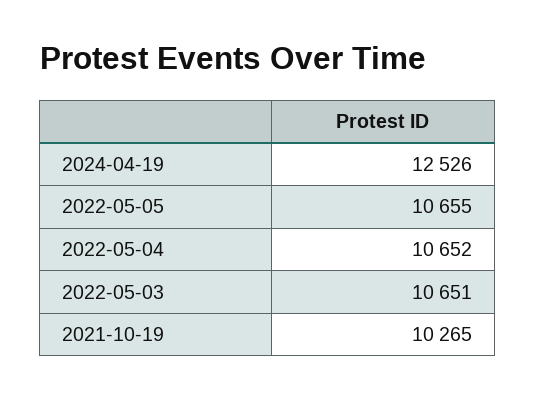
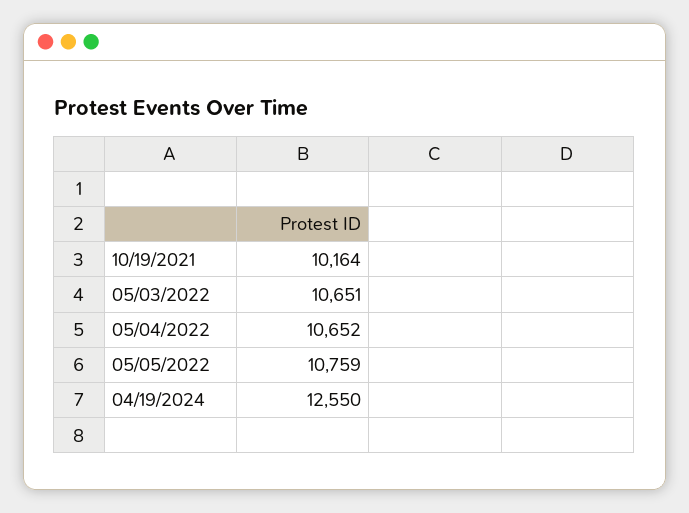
2024-04-19: 12526 -> 12550
2022-05-05: 10655 -> 10759
2021-10-19: 10265 -> 10164

